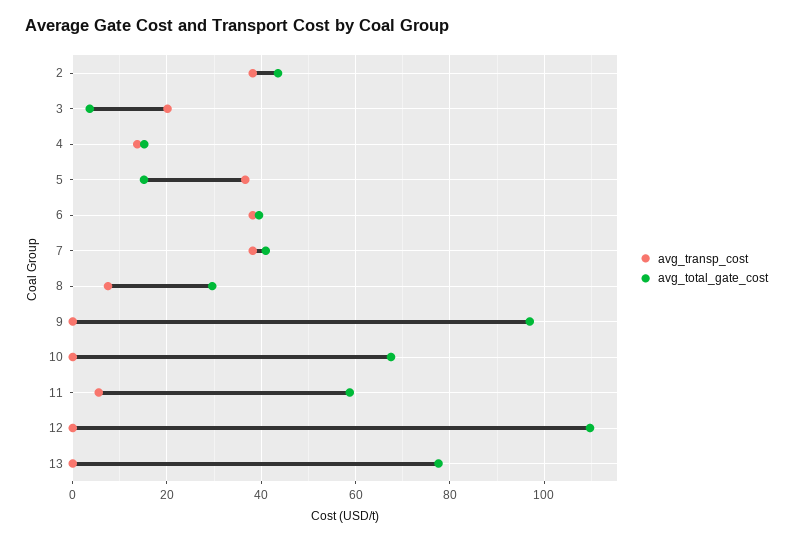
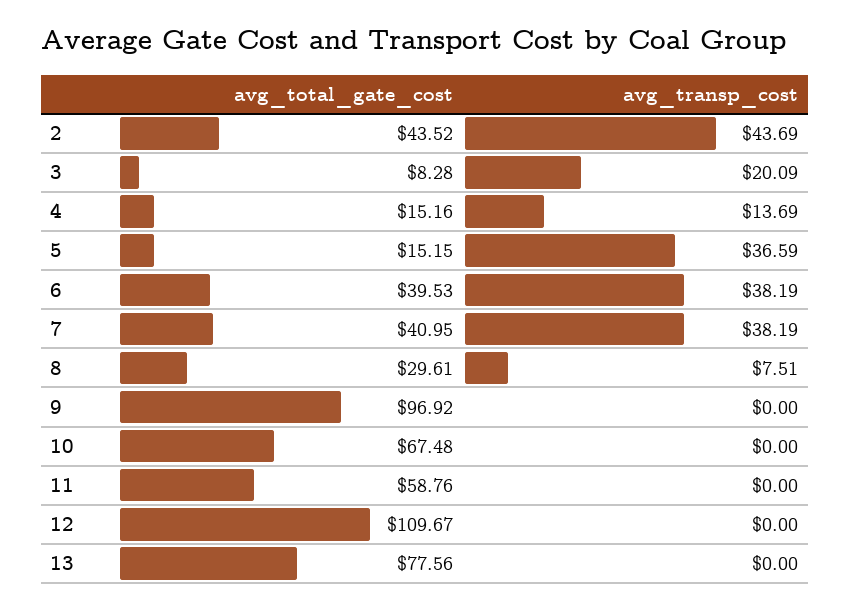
avg_transp_cost, 2: 38 -> 43.69
avg_total_gate_cost, 3: 4 -> 8.28
avg_transp_cost, 11: 6 -> 0

